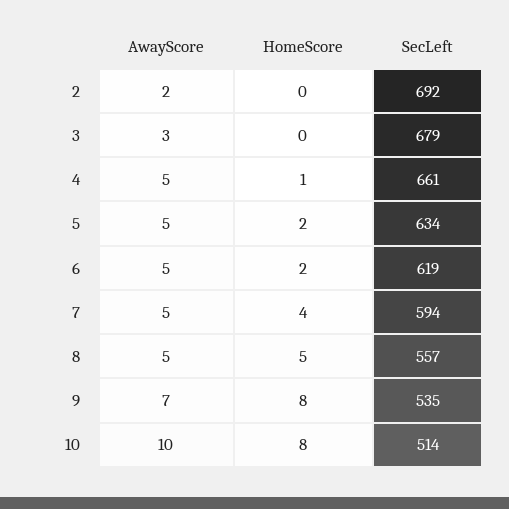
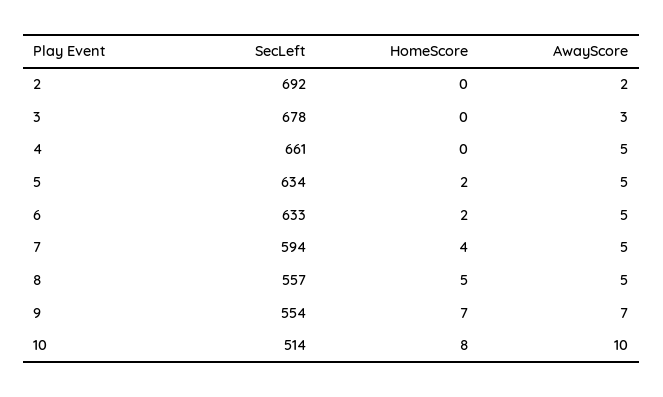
SecLeft, 3: 679 -> 678
HomeScore, 4: 1 -> 0
SecLeft, 6: 619 -> 633
HomeScore, 9: 8 -> 7
SecLeft, 9: 535 -> 554

